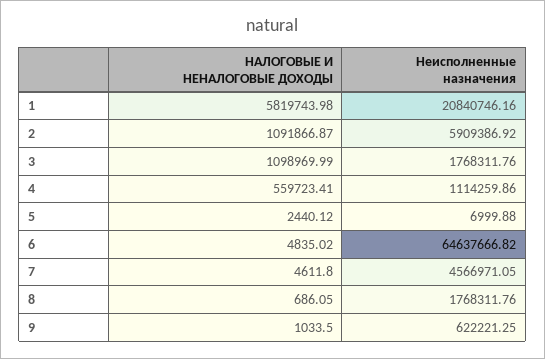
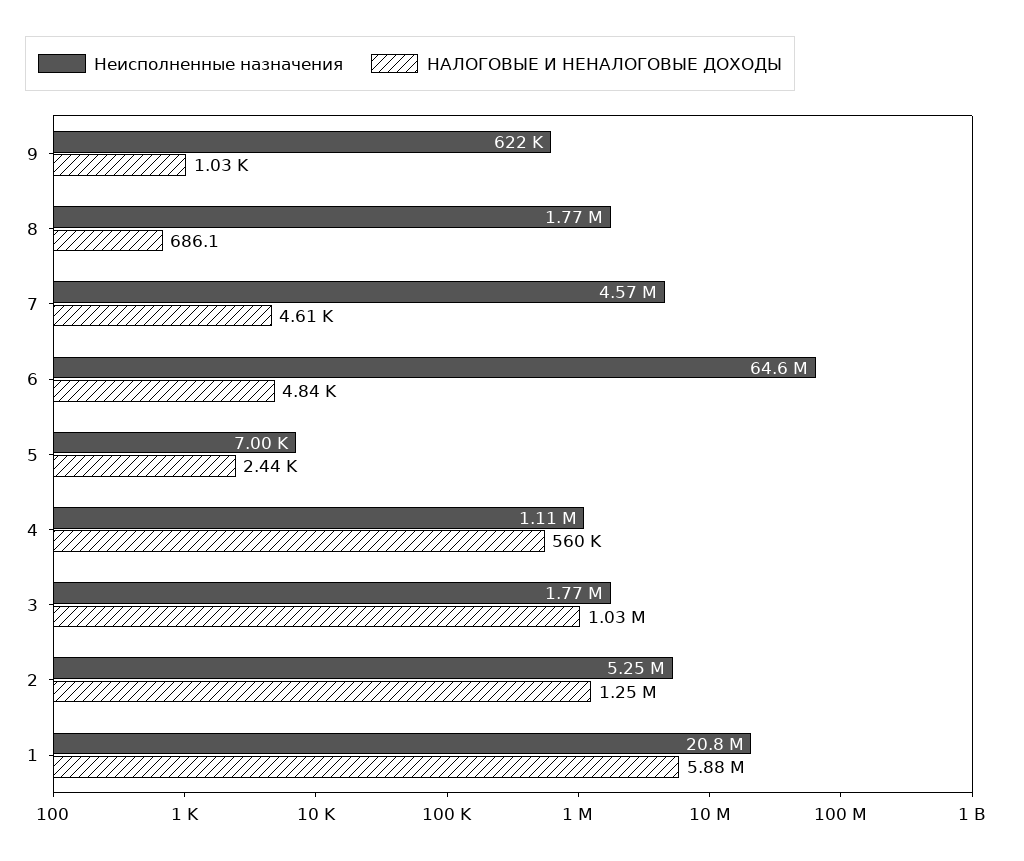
НАЛОГОВЫЕ И НЕНАЛОГОВЫЕ ДОХОДЫ, 1: 5819743.98 -> 5880000
НАЛОГОВЫЕ И НЕНАЛОГОВЫЕ ДОХОДЫ, 2: 1091866.87 -> 1250000
Неисполненные назначения, 2: 5909386.92 -> 5250000
НАЛОГОВЫЕ И НЕНАЛОГОВЫЕ ДОХОДЫ, 3: 1098969.99 -> 1030000

